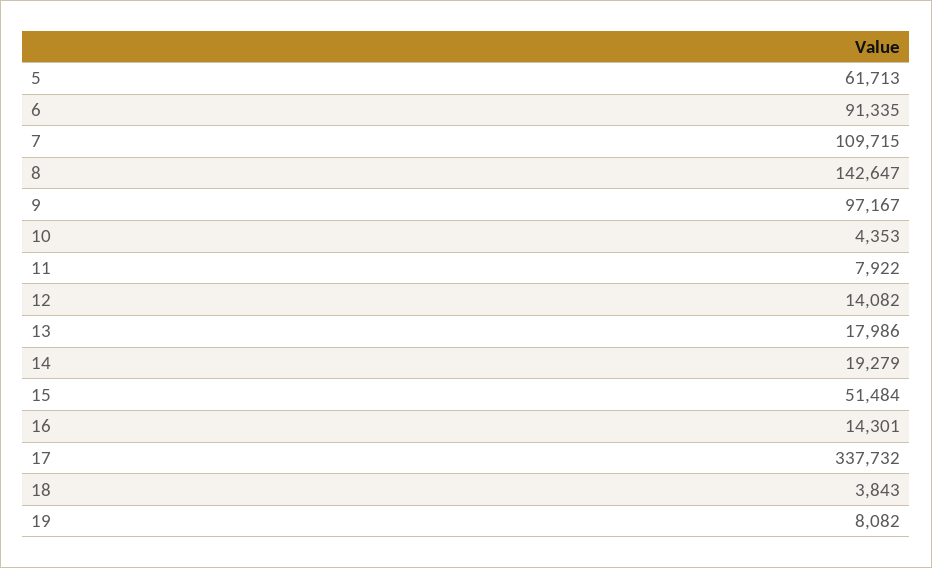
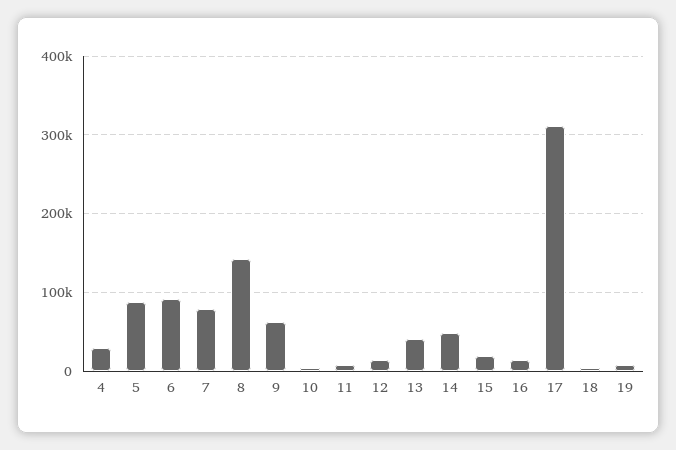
5: 61713 -> 90000
7: 109715 -> 80000
9: 97167 -> 60000
13: 17986 -> 40000
14: 19279 -> 50000
15: 51484 -> 20000
17: 337732 -> 310000
4: none -> 30000

